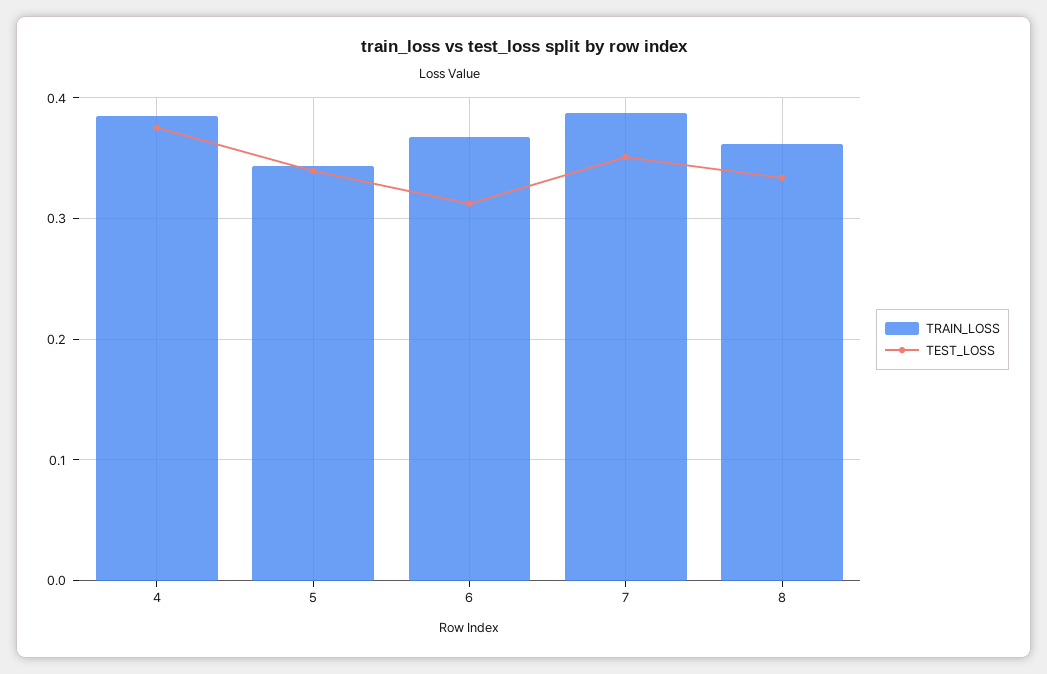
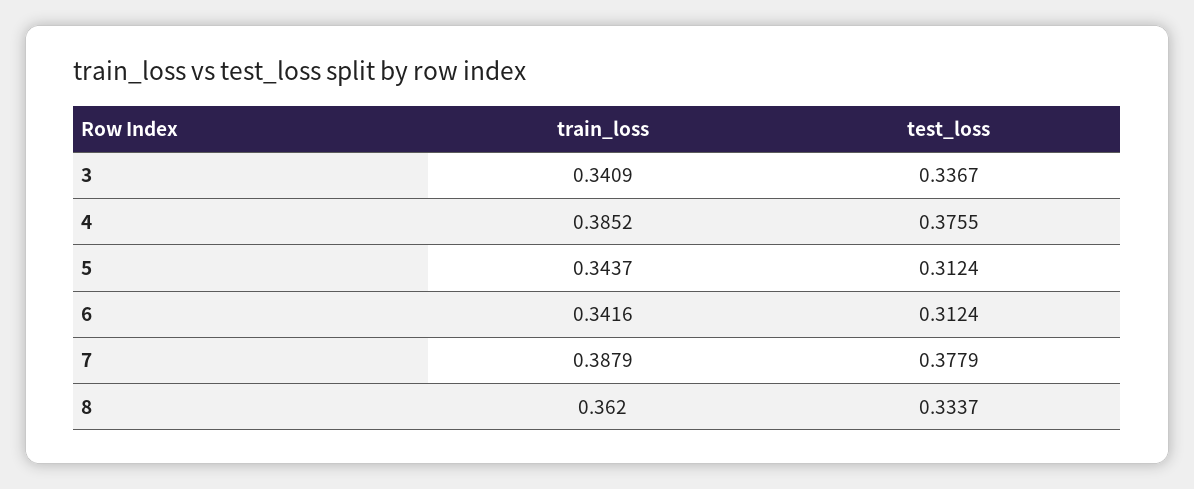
TEST_LOSS, 5: 0.34 -> 0.3124
TRAIN_LOSS, 6: 0.37 -> 0.3416
TEST_LOSS, 7: 0.35 -> 0.3779
TRAIN_LOSS, 3: none -> 0.3409
TEST_LOSS, 3: none -> 0.3367

